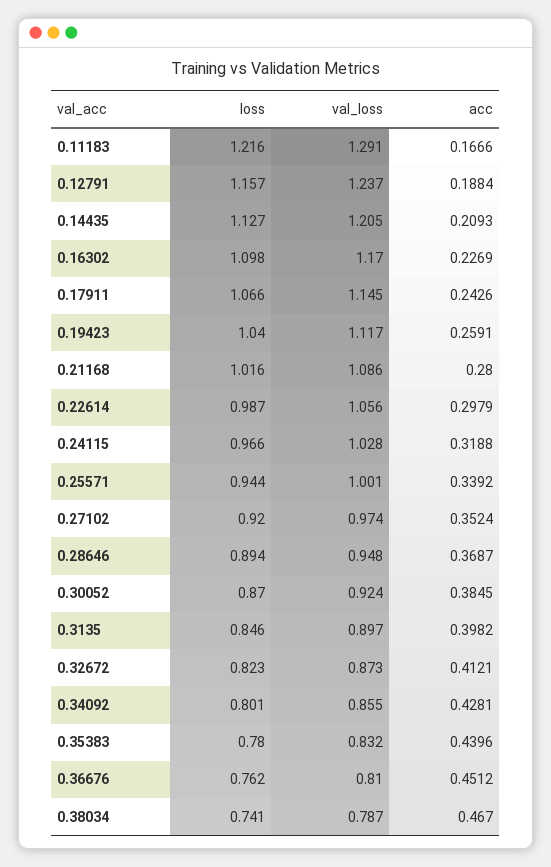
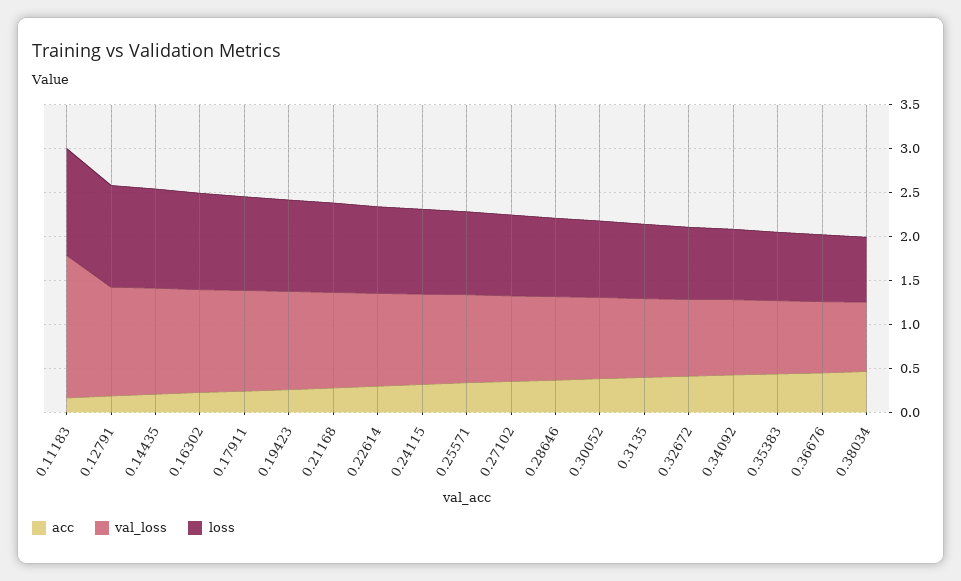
val_loss, 0.11183: 1.291 -> 1.6

